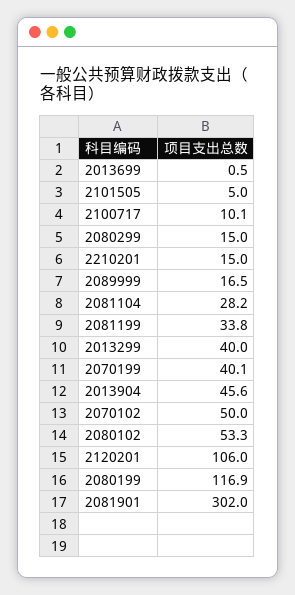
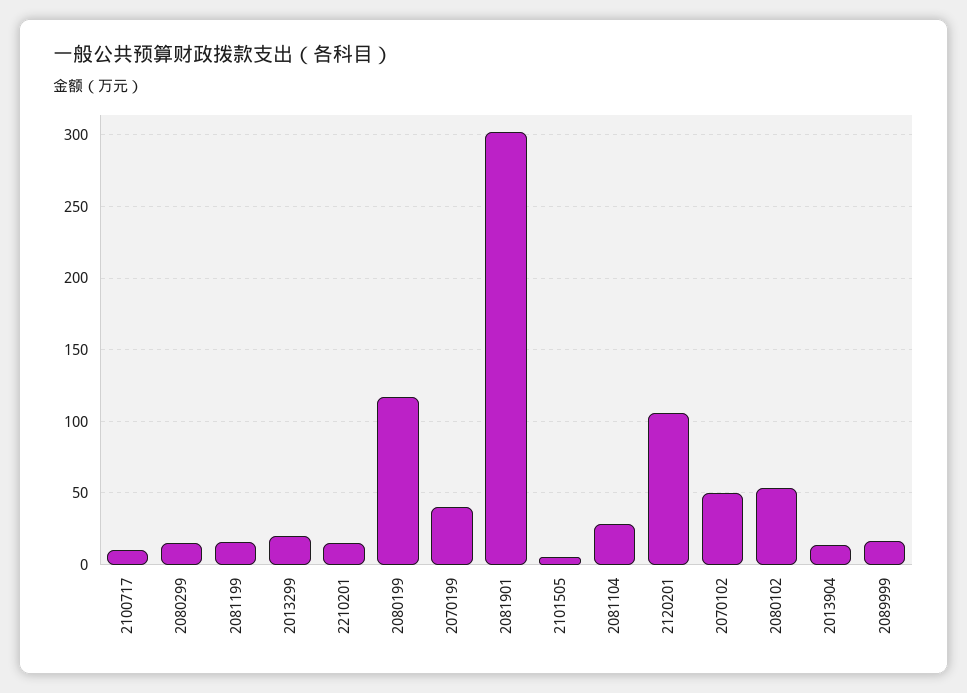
2013699: 0.5 -> none
2081199: 33.8 -> 15
2013299: 40 -> 20
2013904: 45.6 -> 15

